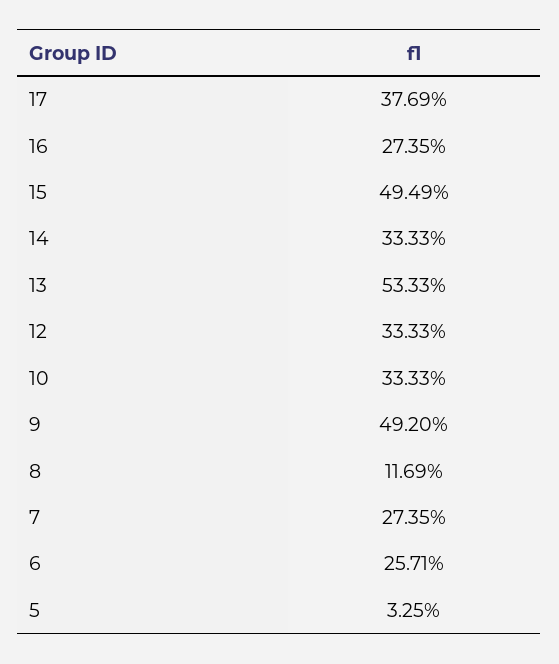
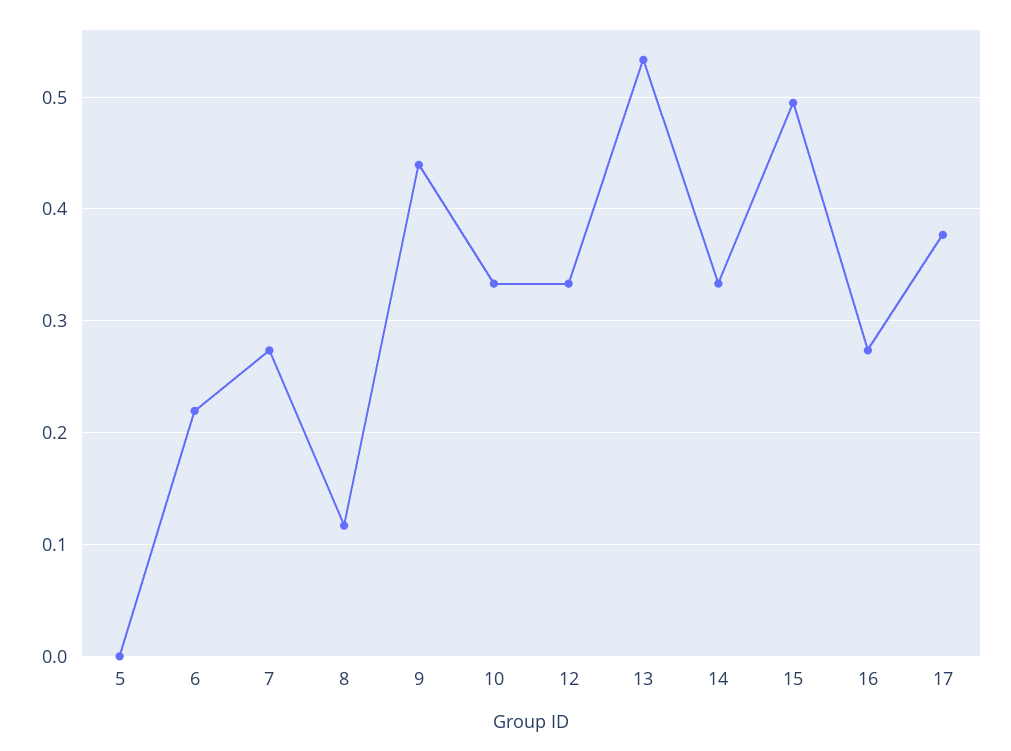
9: 0.492 -> 0.44
6: 0.2571 -> 0.22
5: 0.0325 -> 0

